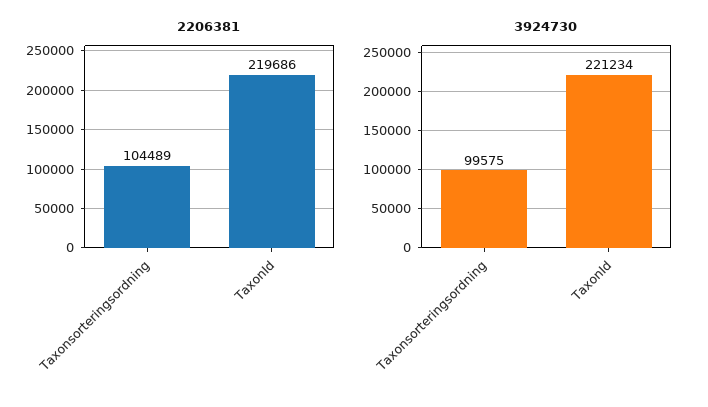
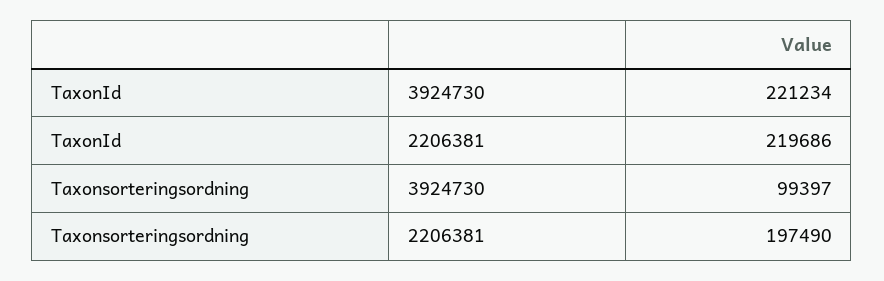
2206381, Taxonsorteringsordning: 104489 -> 197490
3924730, Taxonsorteringsordning: 99575 -> 99397

